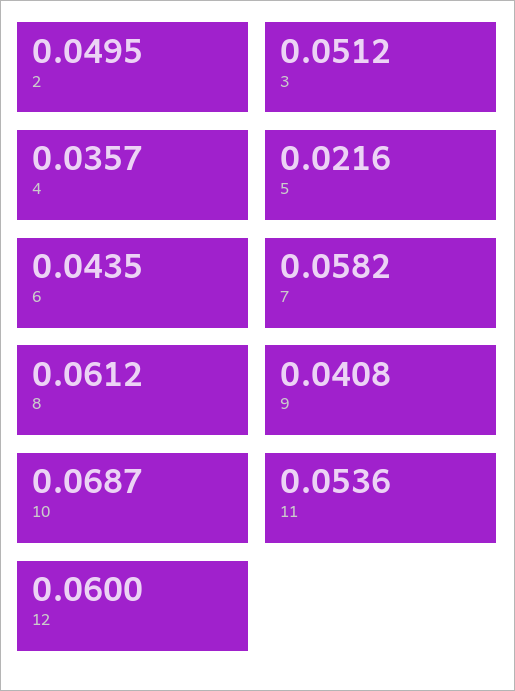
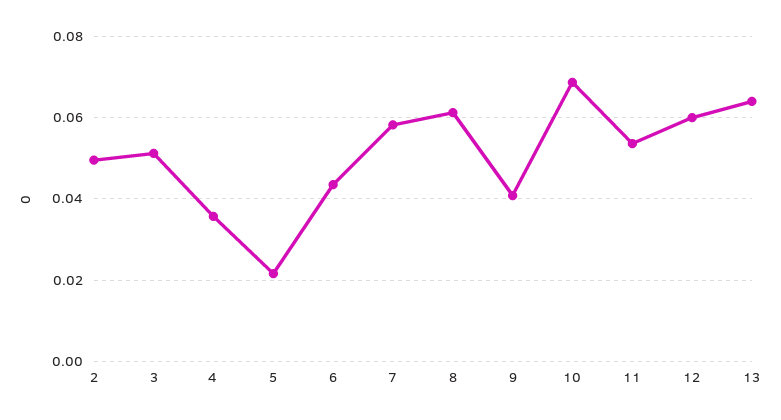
13: none -> 0.064

